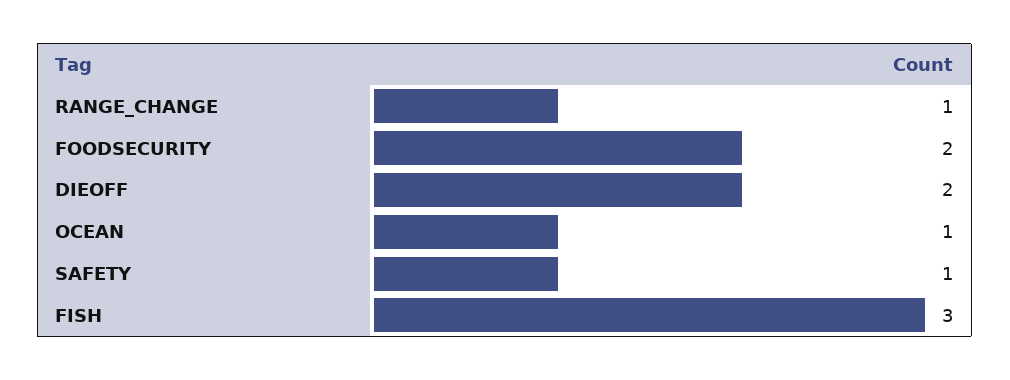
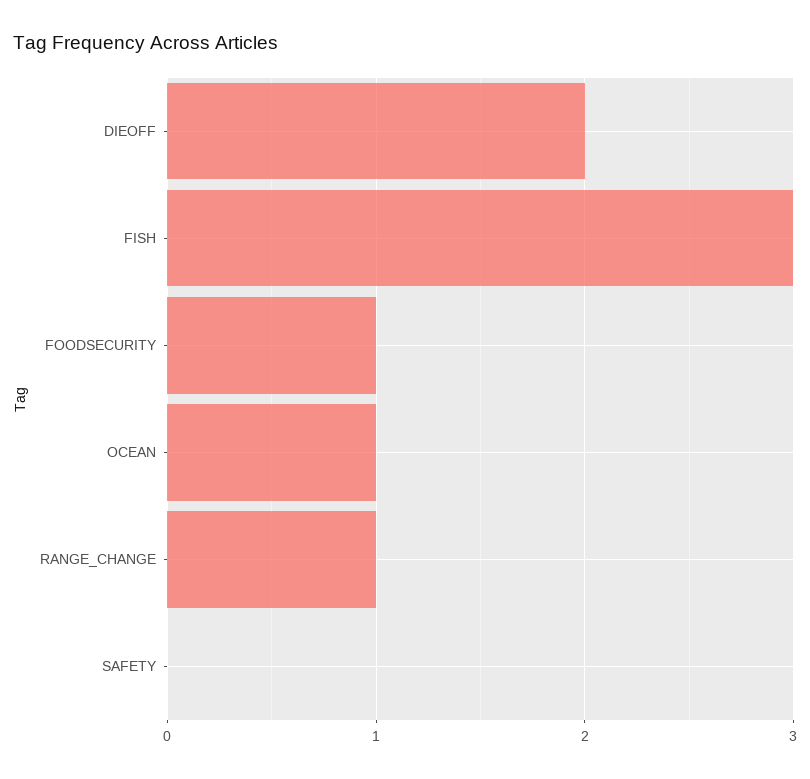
FOODSECURITY: 2 -> 1
SAFETY: 1 -> 0

